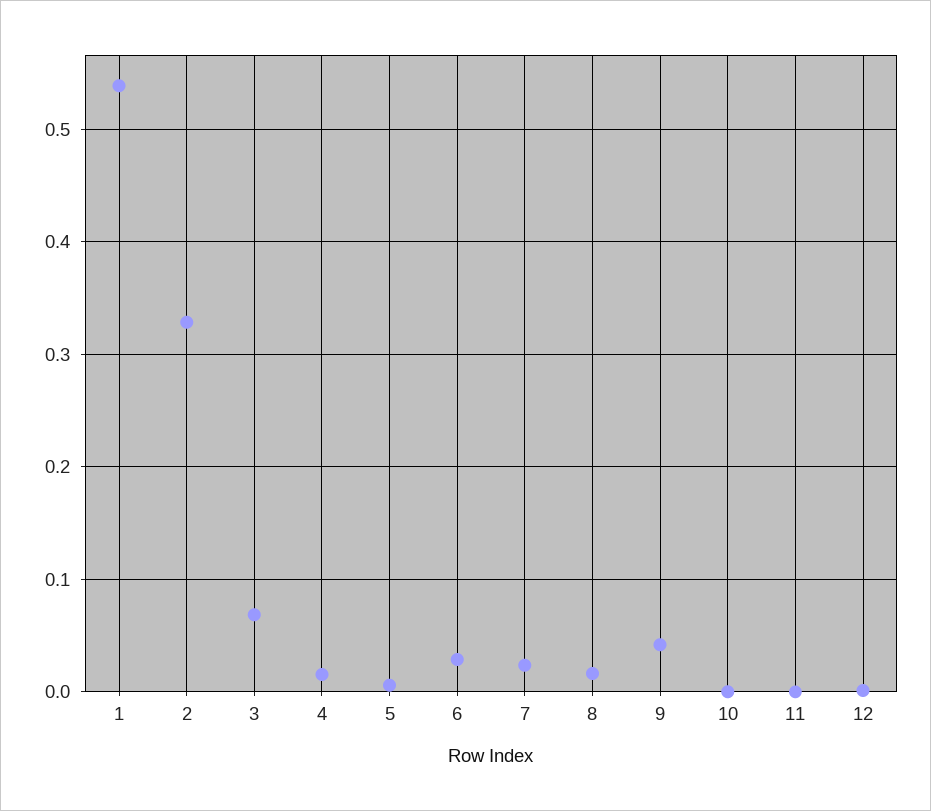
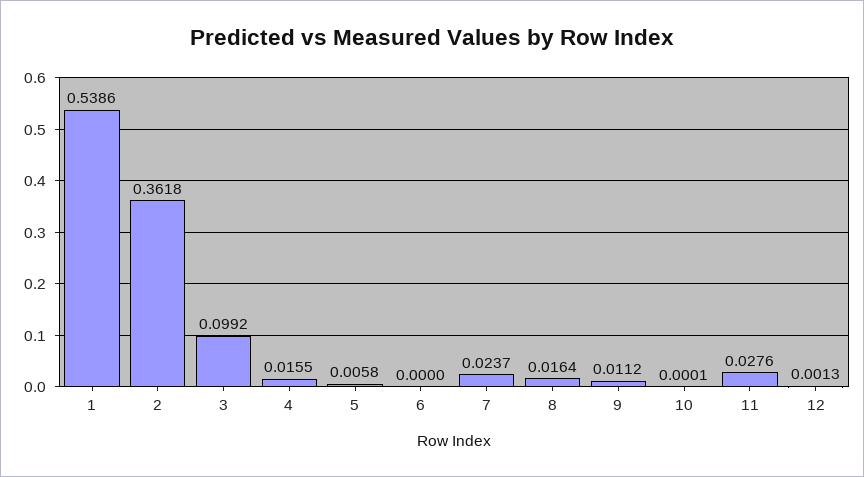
2: 0.33 -> 0.3618
3: 0.07 -> 0.0992
6: 0.03 -> 0
9: 0.04 -> 0.0112
11: 0 -> 0.0276

